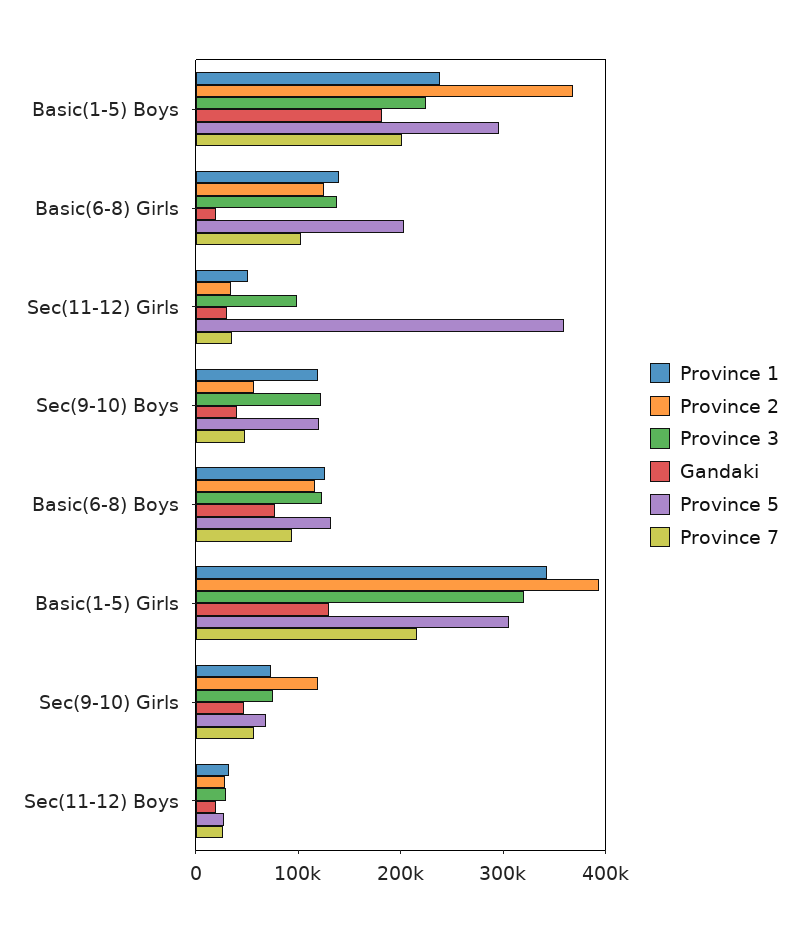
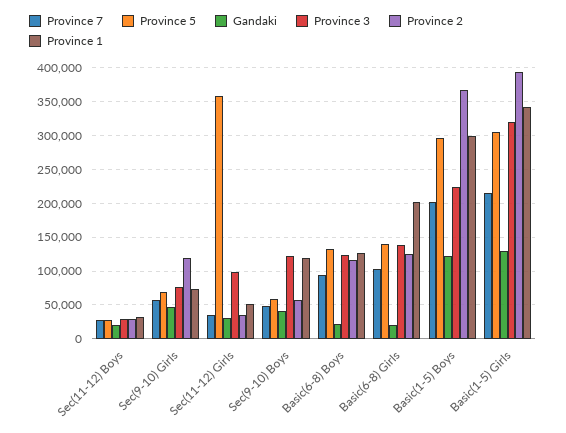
Province 1, Basic(1-5) Boys: 240000 -> 300000
Gandaki, Basic(1-5) Boys: 180000 -> 120000
Province 1, Basic(6-8) Girls: 140000 -> 200000
Province 5, Basic(6-8) Girls: 200000 -> 140000
Province 5, Sec(9-10) Boys: 120000 -> 60000
Gandaki, Basic(6-8) Boys: 80000 -> 20000

